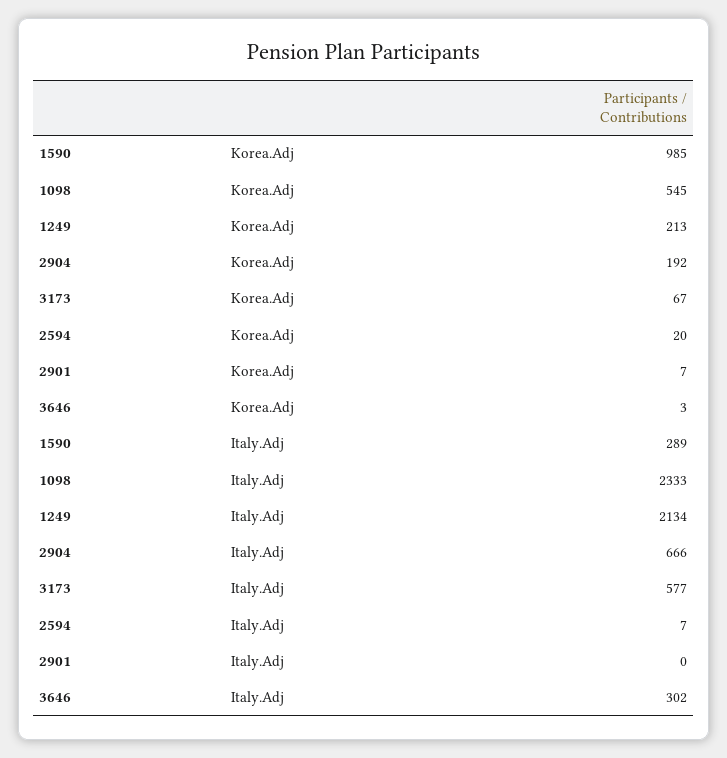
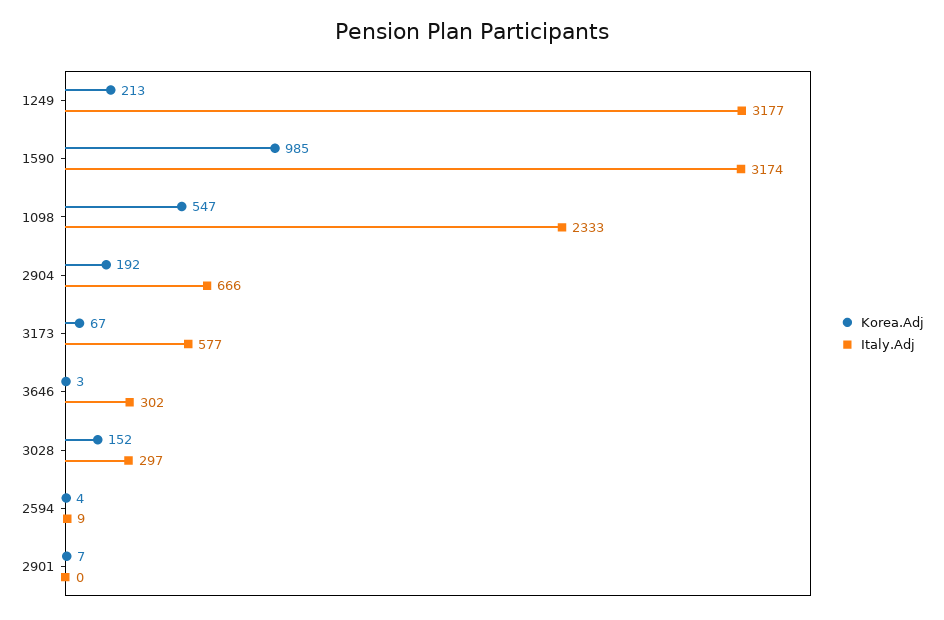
Korea.Adj, 1098: 545 -> 547
Korea.Adj, 2594: 20 -> 4
Italy.Adj, 1590: 289 -> 3174
Italy.Adj, 1249: 2134 -> 3177
Italy.Adj, 2594: 7 -> 9
Korea.Adj, 3028: none -> 152
Italy.Adj, 3028: none -> 297

